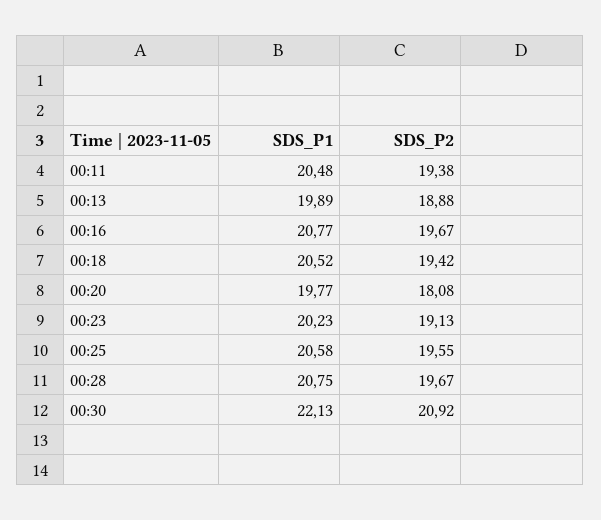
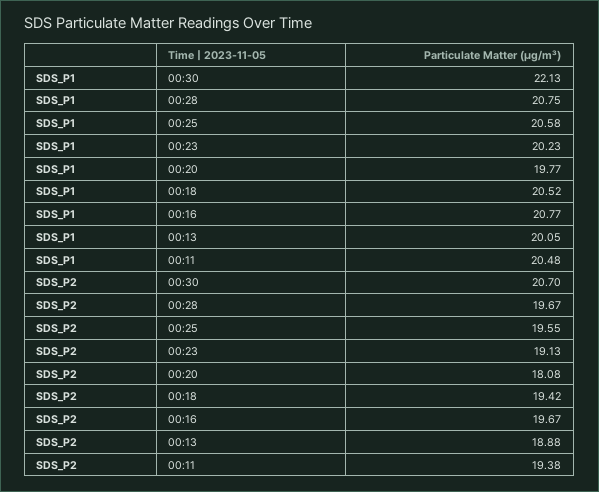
SDS_P1, 00:13: 19.89 -> 20.05
SDS_P2, 00:30: 20.92 -> 20.7

